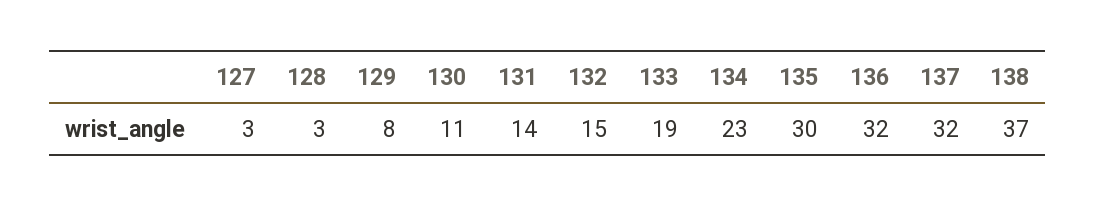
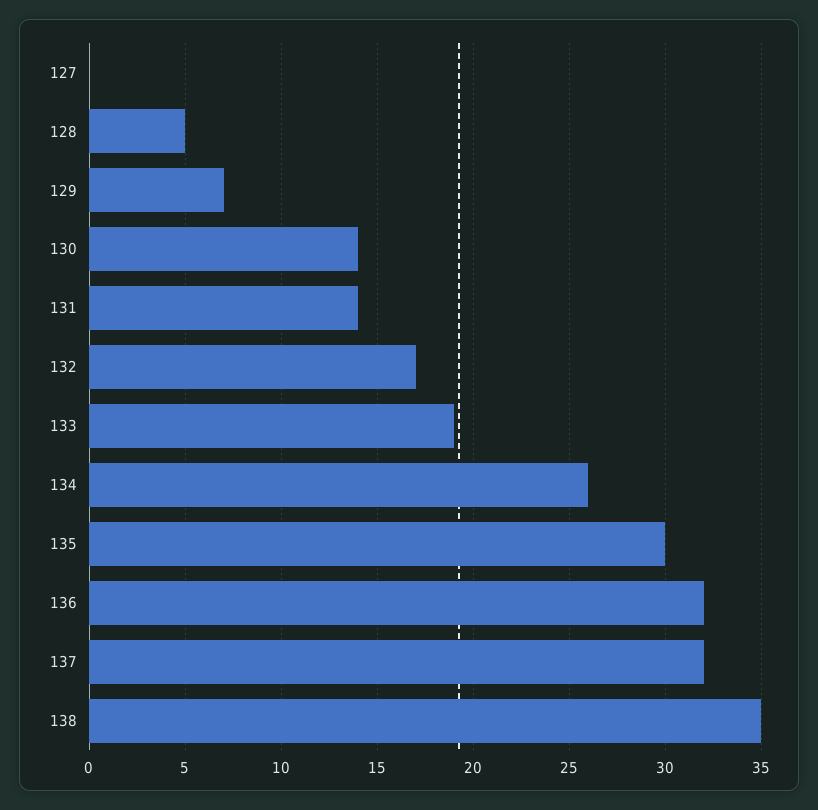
127: 3 -> 0
128: 3 -> 5
129: 8 -> 7
130: 11 -> 14
132: 15 -> 17
134: 23 -> 26
138: 37 -> 35

